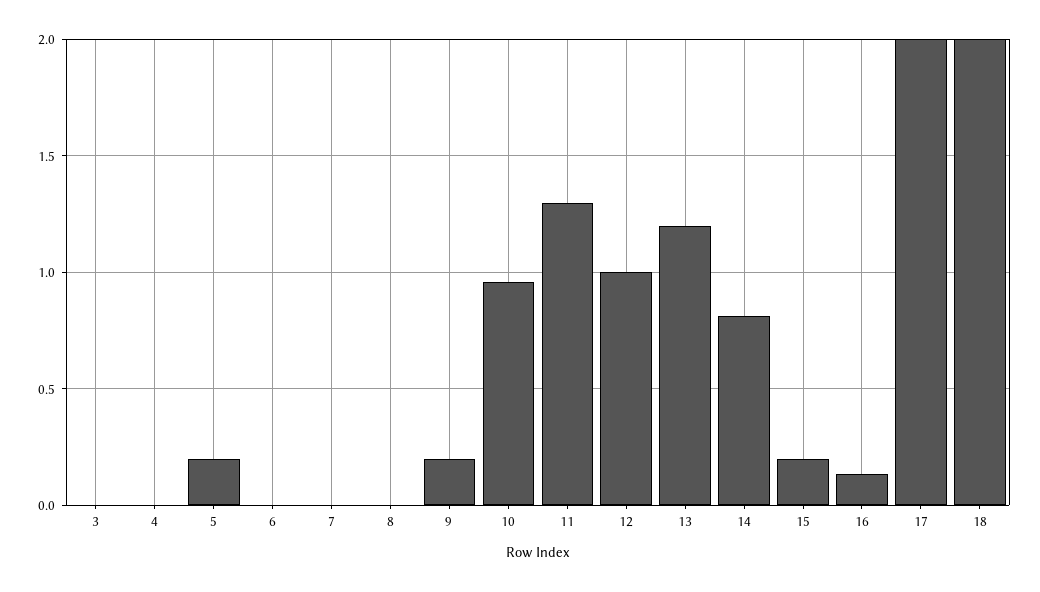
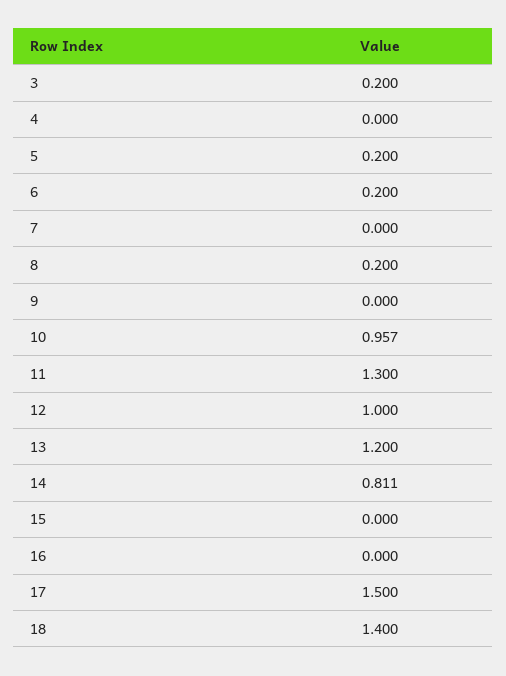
3: 0 -> 0.2
6: 0 -> 0.2
8: 0 -> 0.2
9: 0.2 -> 0
15: 0.2 -> 0
16: 0.15 -> 0
17: 2 -> 1.5
18: 2 -> 1.4

